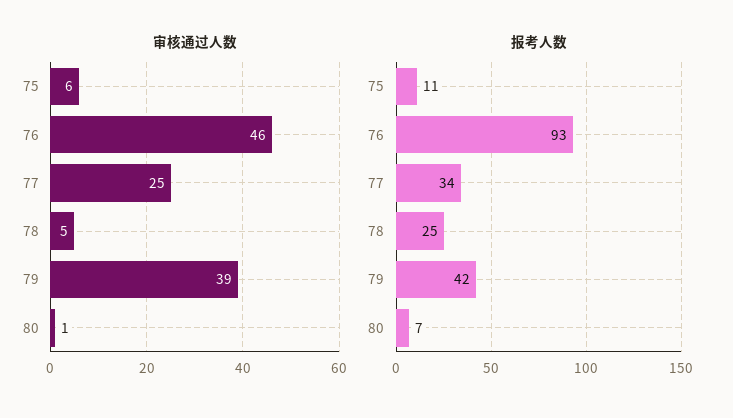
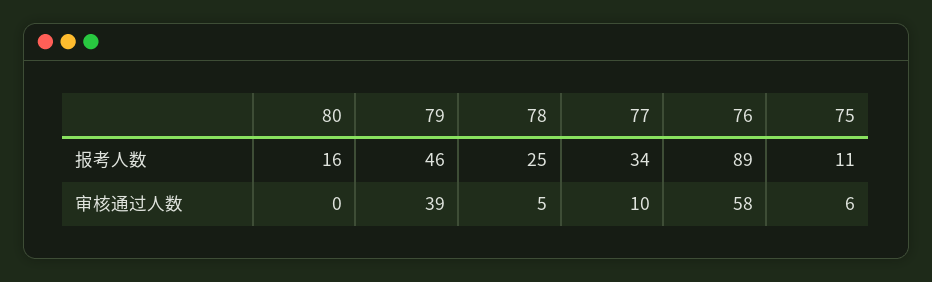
审核通过人数, 76: 46 -> 58
审核通过人数, 77: 25 -> 10
审核通过人数, 80: 1 -> 0
报考人数, 76: 93 -> 89
报考人数, 79: 42 -> 46
报考人数, 80: 7 -> 16

